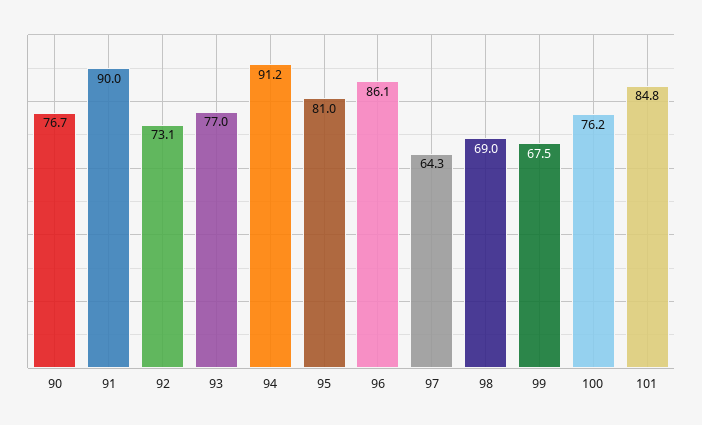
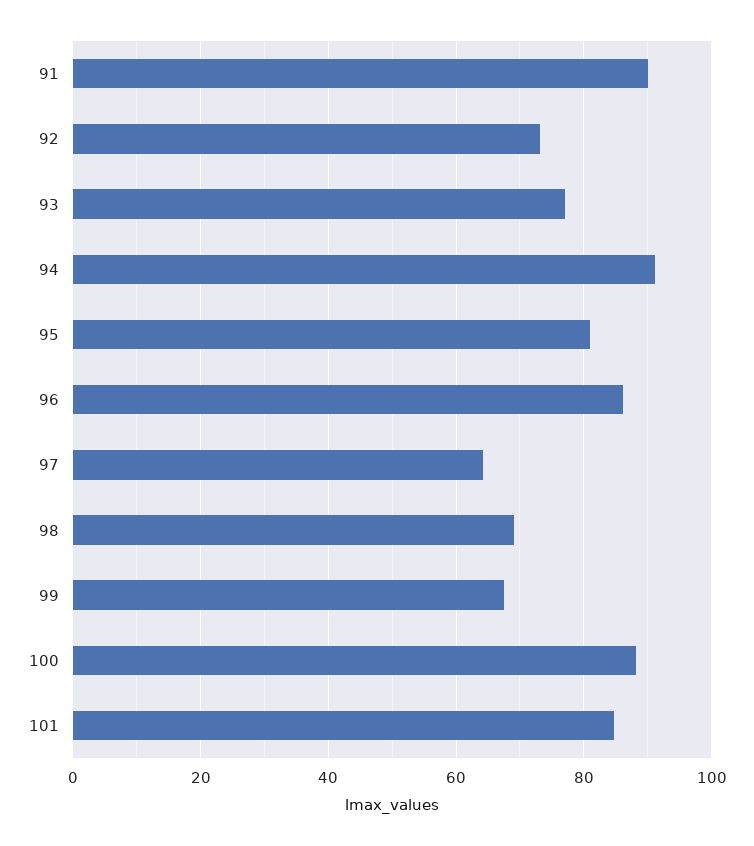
90: 76.7 -> none
100: 76.2 -> 88

